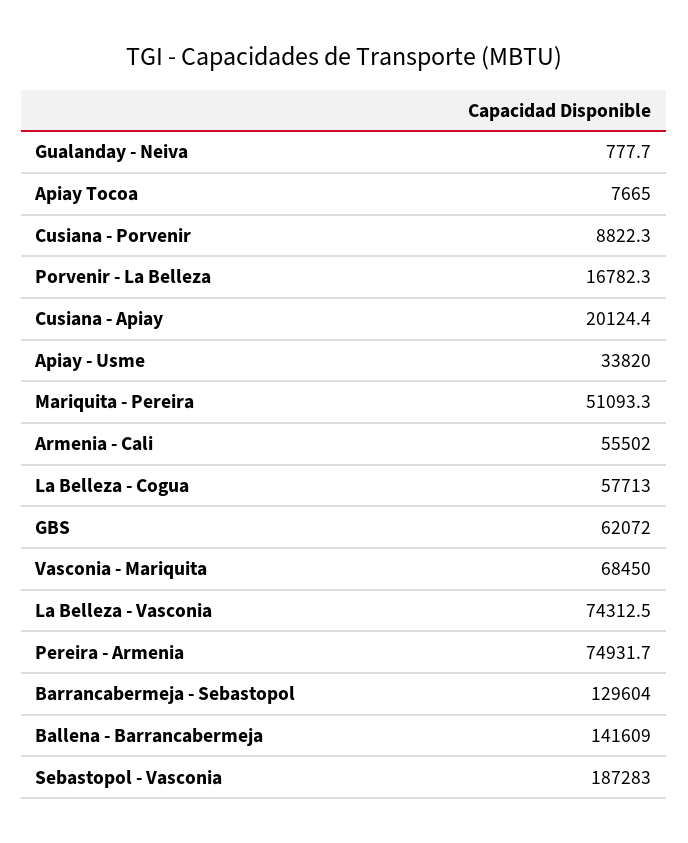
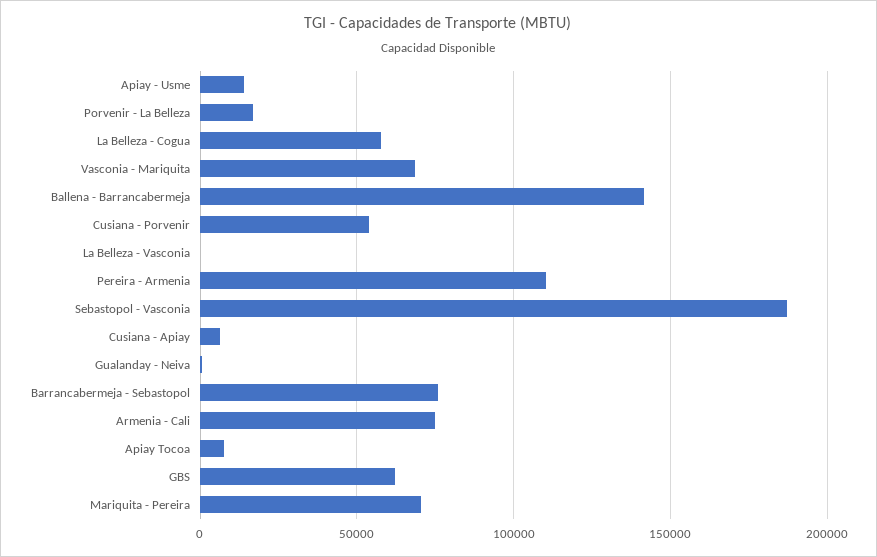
Cusiana - Porvenir: 8822.3 -> 55000
Cusiana - Apiay: 20124.4 -> 5000
Apiay - Usme: 33820 -> 15000
Mariquita - Pereira: 51093.3 -> 70000
Armenia - Cali: 55502 -> 75000
La Belleza - Vasconia: 74312.5 -> 0
Pereira - Armenia: 74931.7 -> 110000
Barrancabermeja - Sebastopol: 129604 -> 75000

